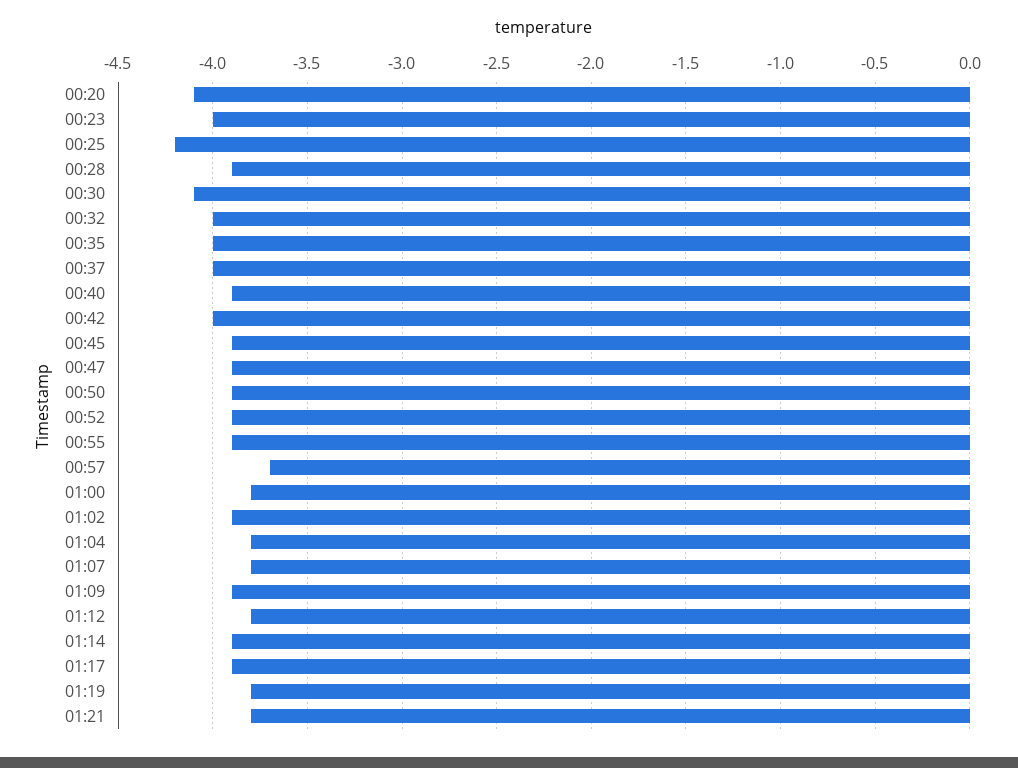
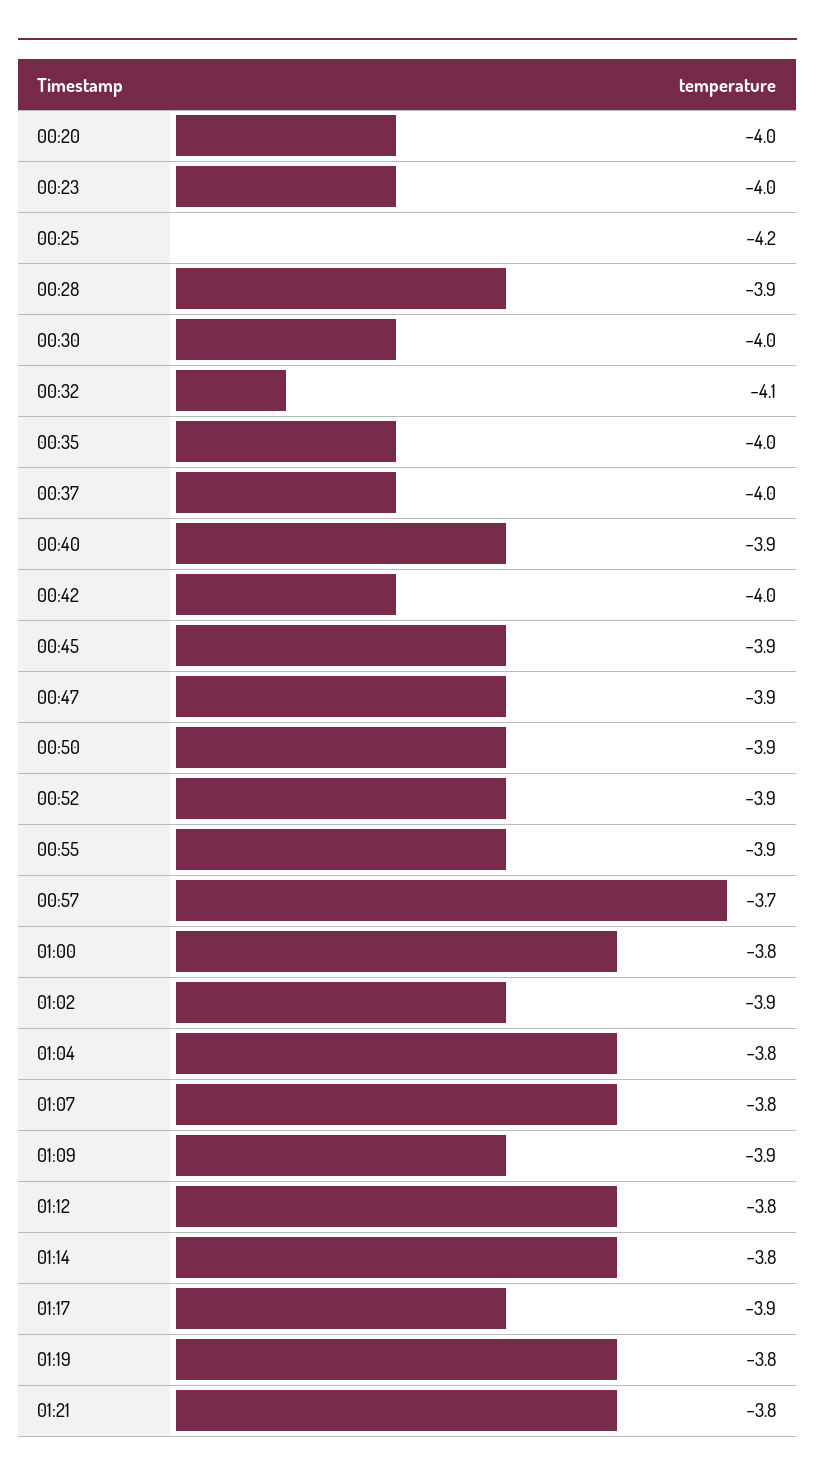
00:20: -4.1 -> -4
00:30: -4.1 -> -4
00:32: -4 -> -4.1
01:14: -3.9 -> -3.8

